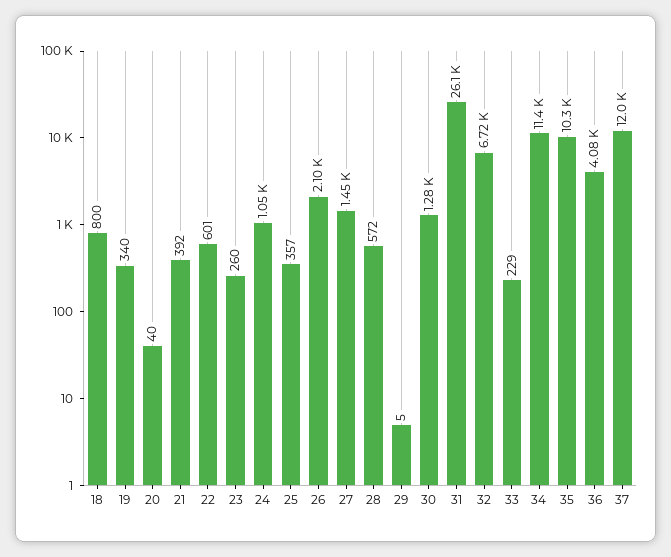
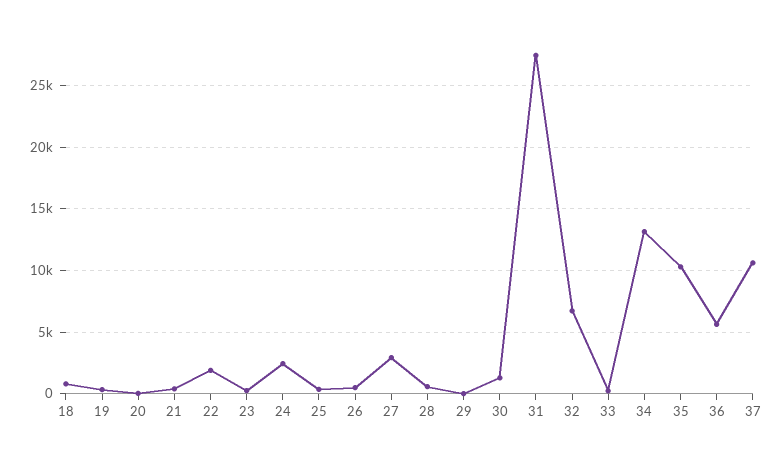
22: 601 -> 2000
24: 1050 -> 2500
26: 2100 -> 500
27: 1450 -> 3000
31: 26100 -> 27500
34: 11400 -> 13000
36: 4080 -> 5500
37: 12000 -> 10500

